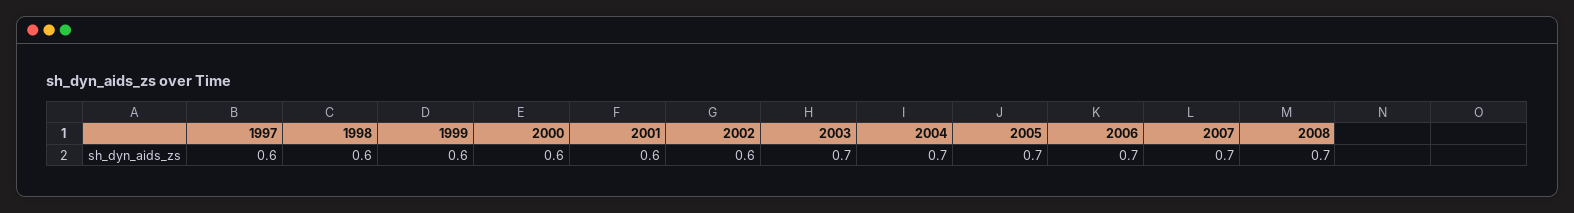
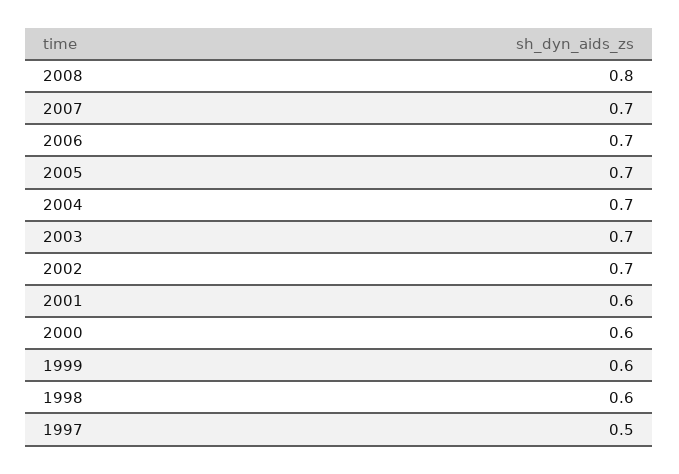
1997: 0.6 -> 0.5
2002: 0.6 -> 0.7
2008: 0.7 -> 0.8

